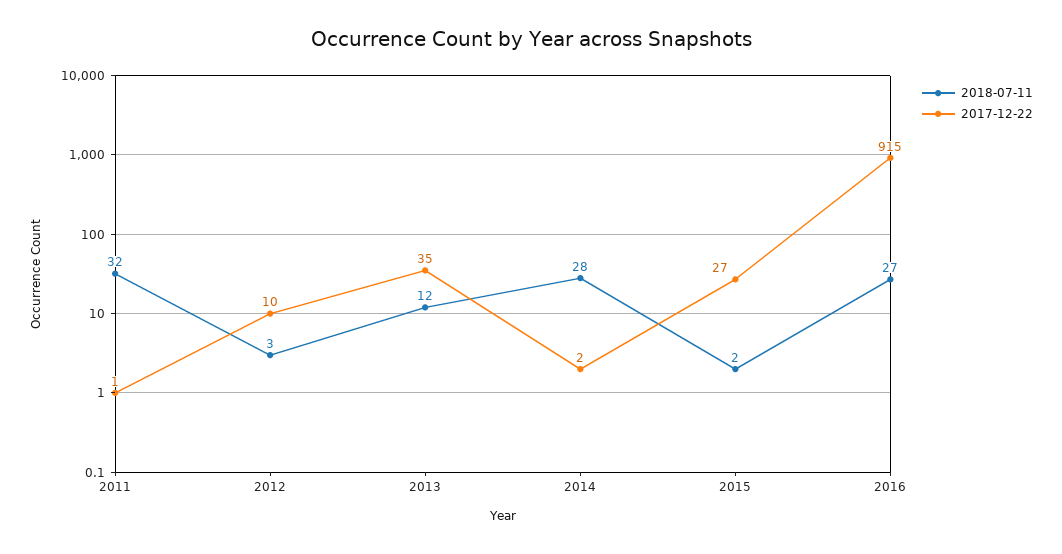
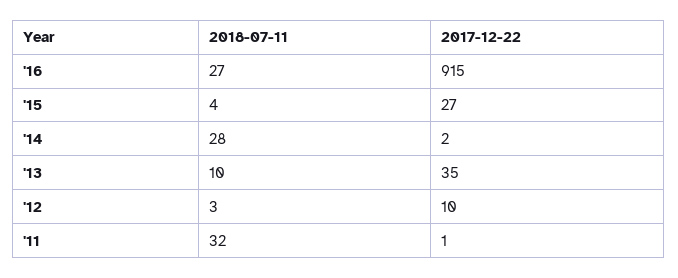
2018-07-11, 2013: 12 -> 10
2018-07-11, 2015: 2 -> 4

